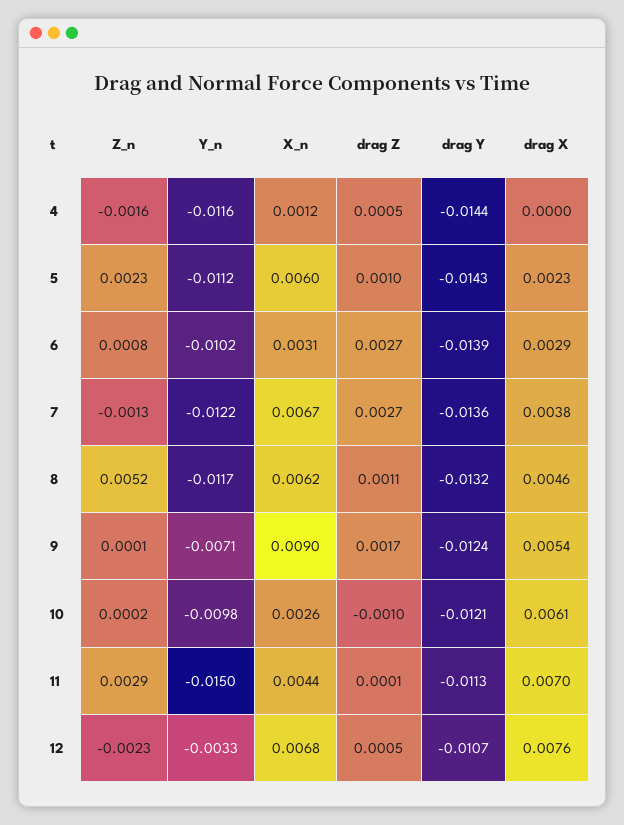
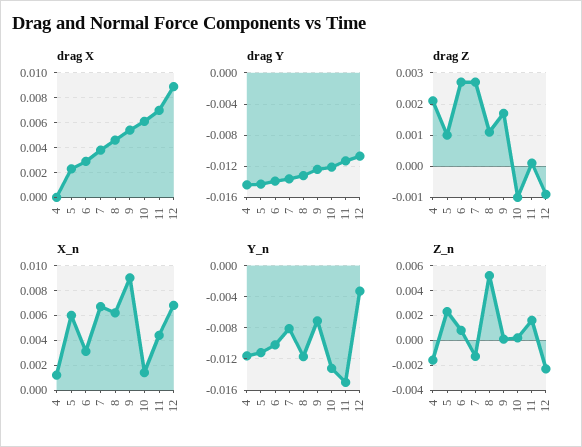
drag Z, 4: 0.0005 -> 0.002
Y_n, 7: -0.0122 -> -0.008
Y_n, 10: -0.0098 -> -0.013
X_n, 10: 0.0026 -> 0.0015
Z_n, 11: 0.0029 -> 0.0015
drag Z, 12: 0.0005 -> -0.001
drag X, 12: 0.0076 -> 0.009

